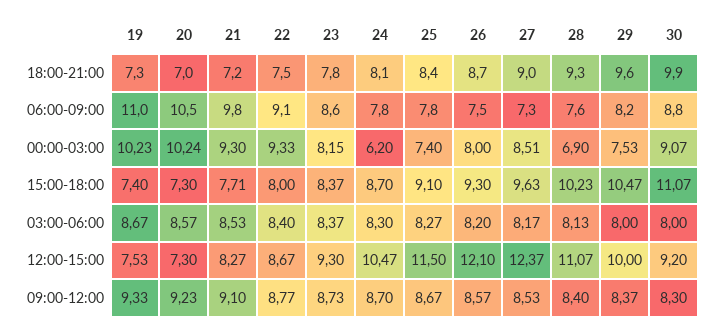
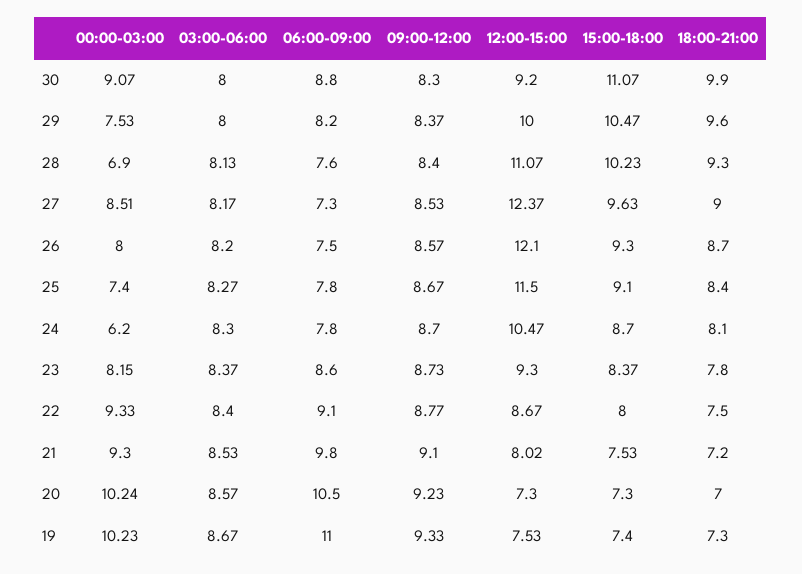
21, 15:00-18:00: 7.71 -> 7.53
21, 12:00-15:00: 8.27 -> 8.02

